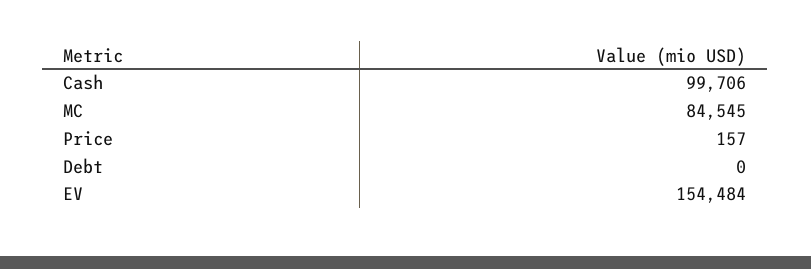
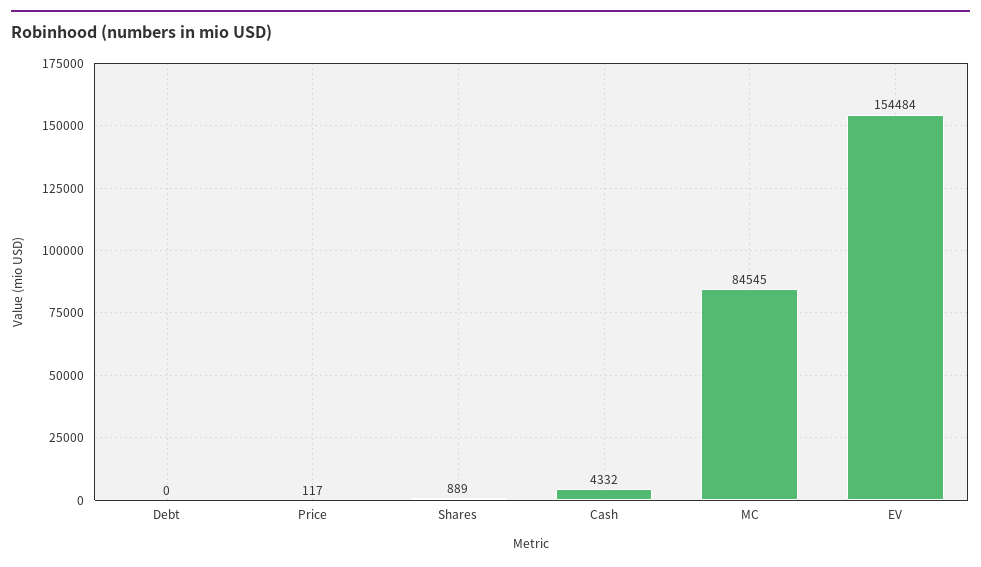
Cash: 99706 -> 4332
Price: 157 -> 117
Shares: none -> 889

